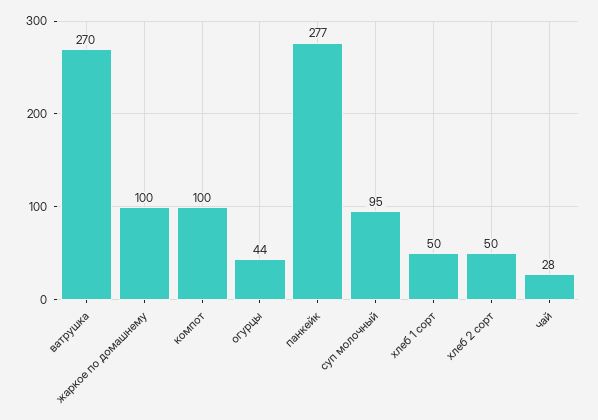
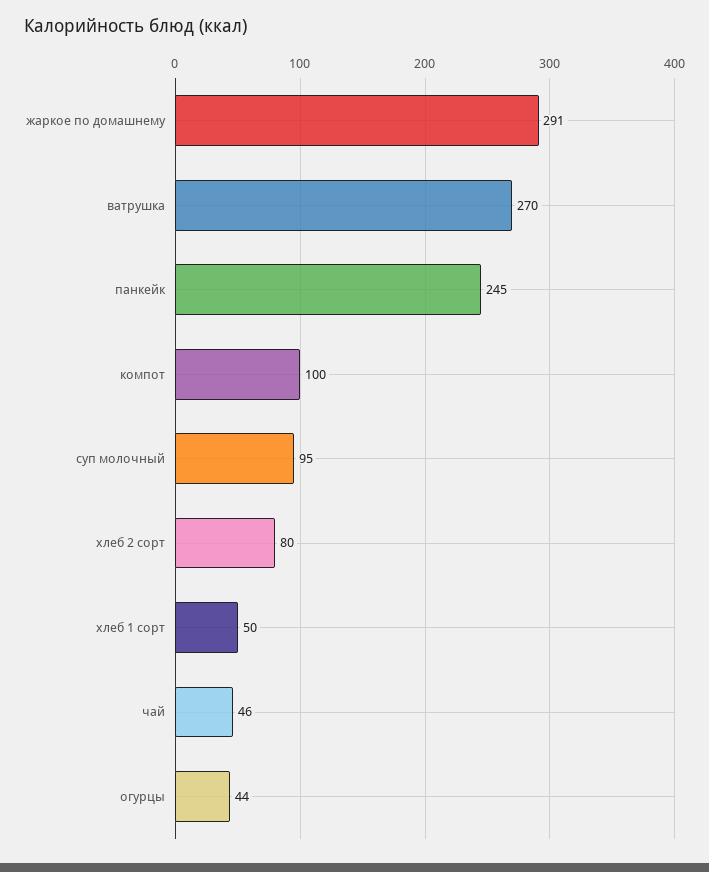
жаркое по домашнему: 100 -> 291
панкейк: 277 -> 245
хлеб 2 сорт: 50 -> 80
чай: 28 -> 46

